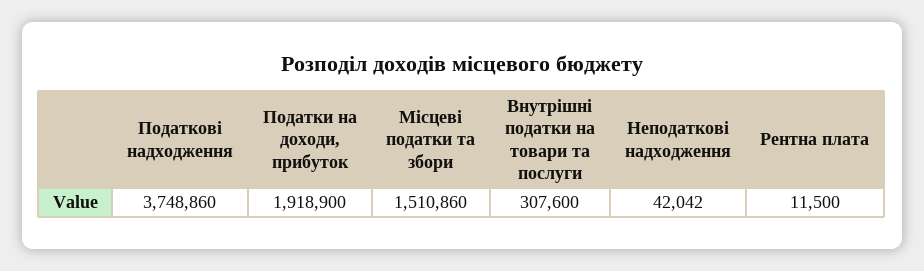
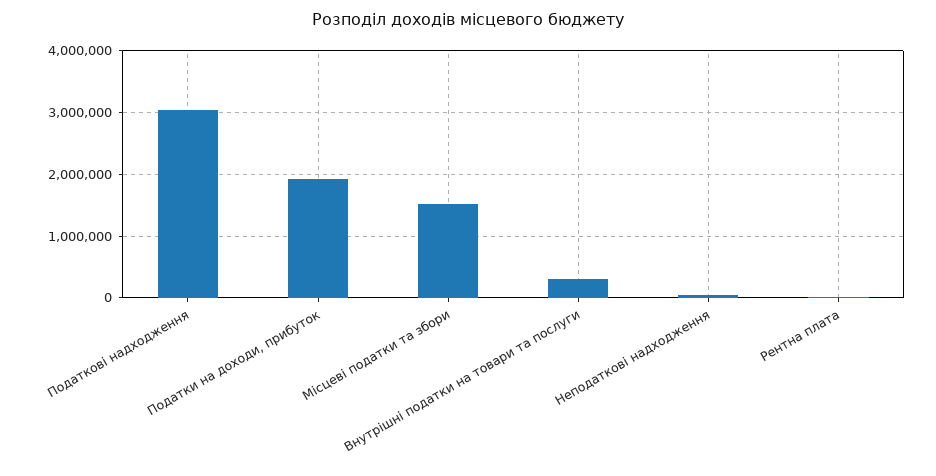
Податкові надходження: 3748860 -> 3000000

